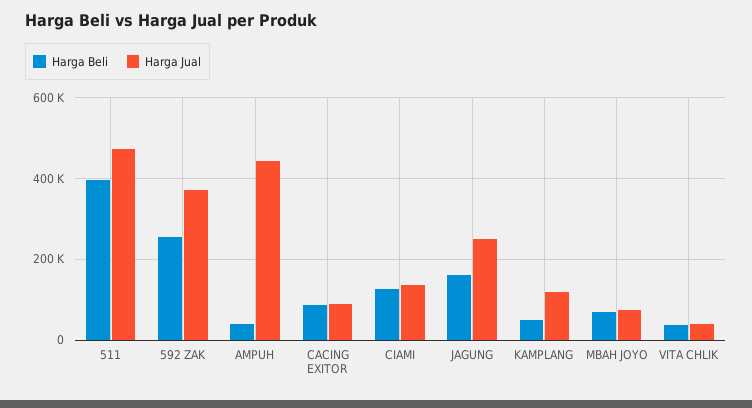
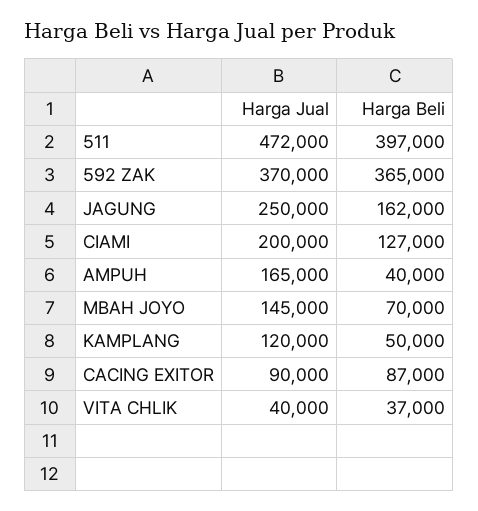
Harga Beli, 592 ZAK: 260000 -> 365000
Harga Jual, AMPUH: 440000 -> 165000
Harga Jual, CIAMI: 140000 -> 200000
Harga Jual, MBAH JOYO: 80000 -> 145000

